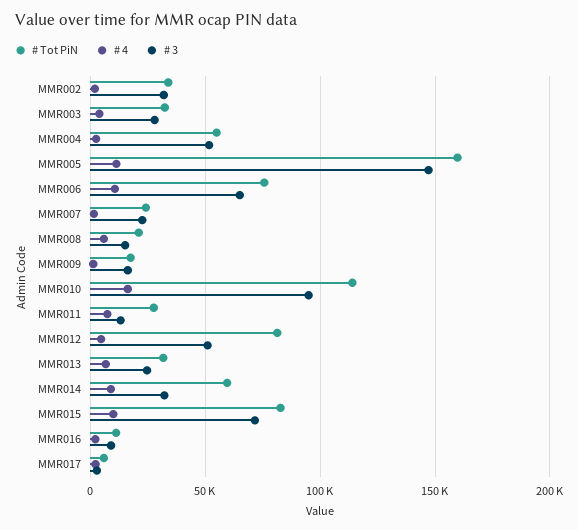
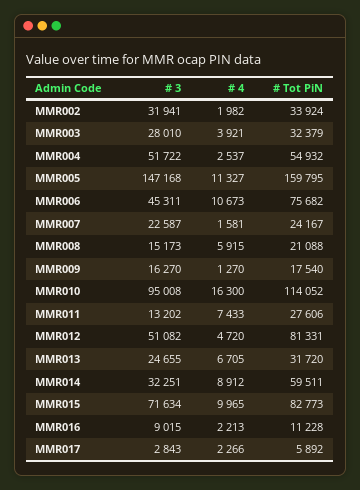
# 3, MMR006: 65000 -> 45311

